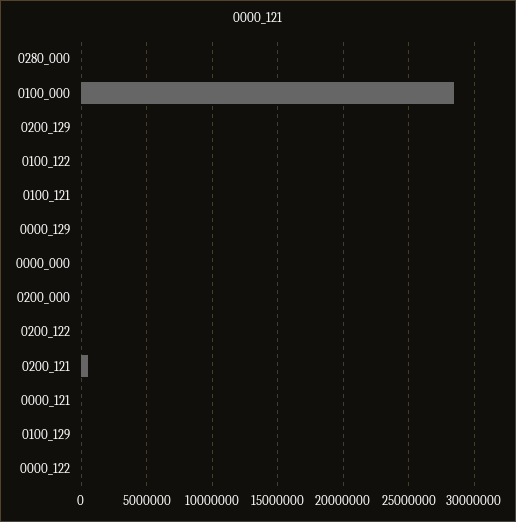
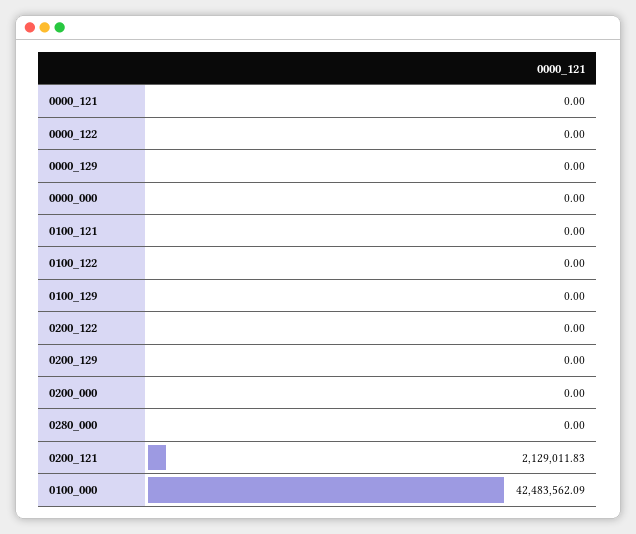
0100_000: 28500000 -> 42483562.09
0200_121: 500000 -> 2129011.83

